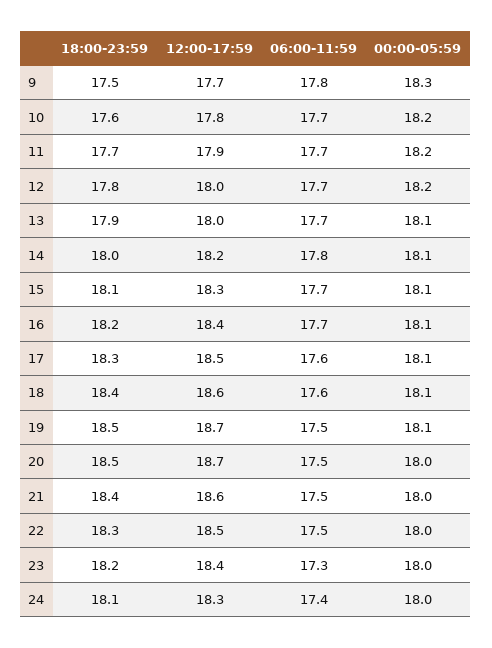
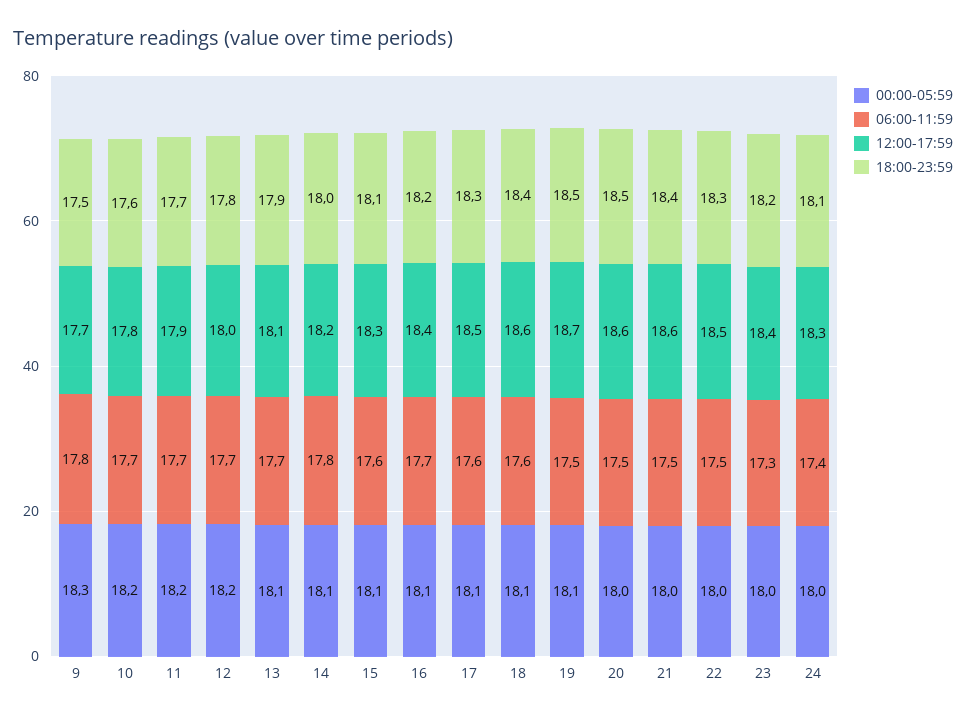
12:00-17:59, 13: 18 -> 18.1
06:00-11:59, 15: 17.7 -> 17.6
12:00-17:59, 20: 18.7 -> 18.6

